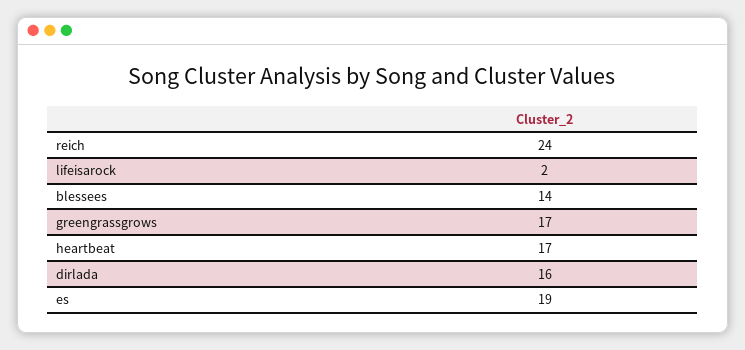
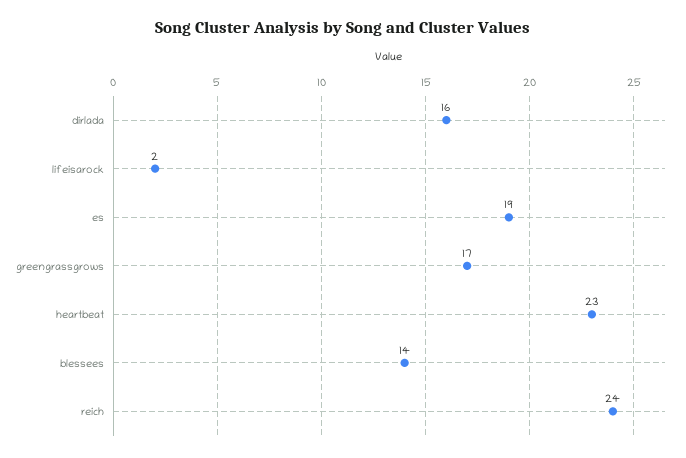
heartbeat: 17 -> 23

